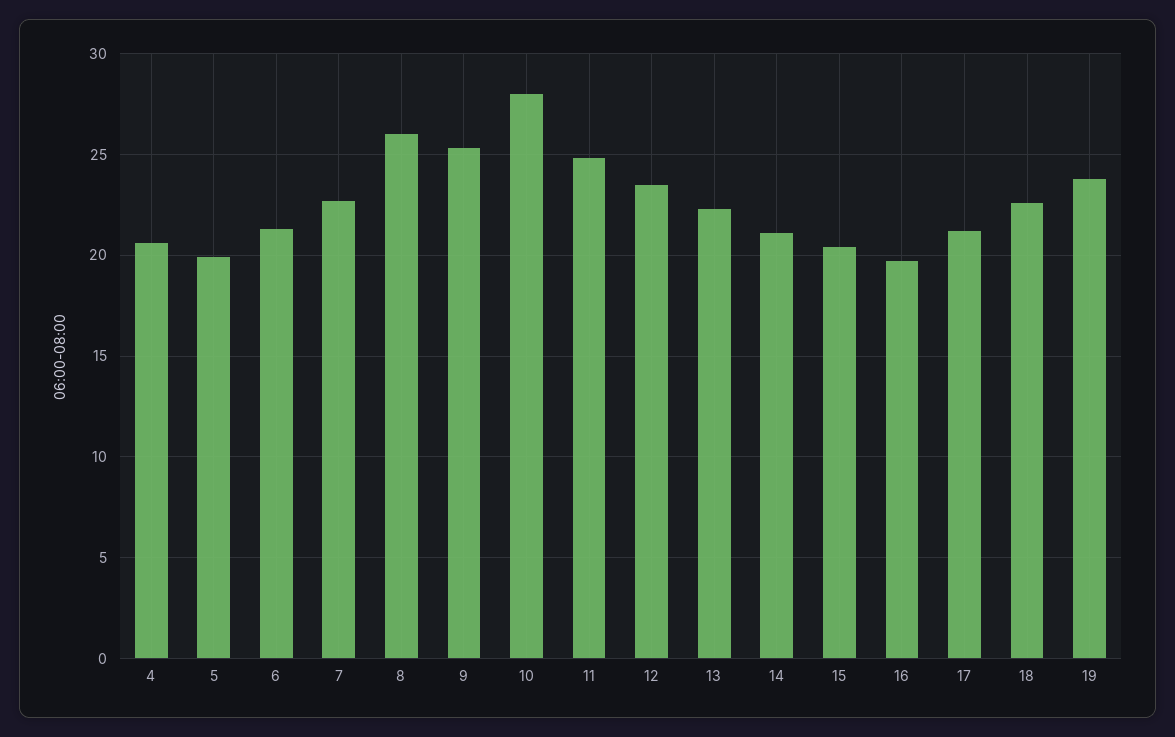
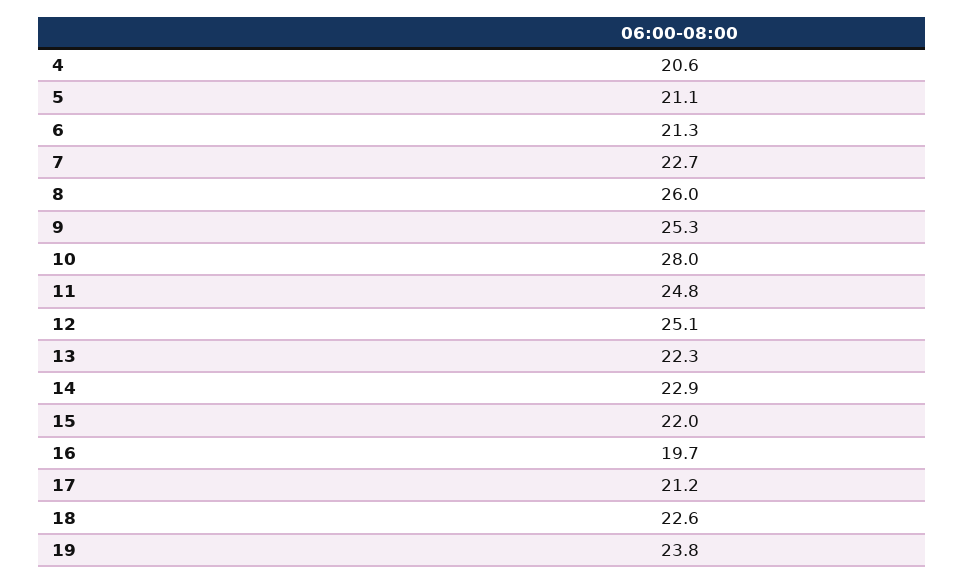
5: 20 -> 21.1
12: 23.5 -> 25.1
14: 21 -> 22.9
15: 20.5 -> 22

